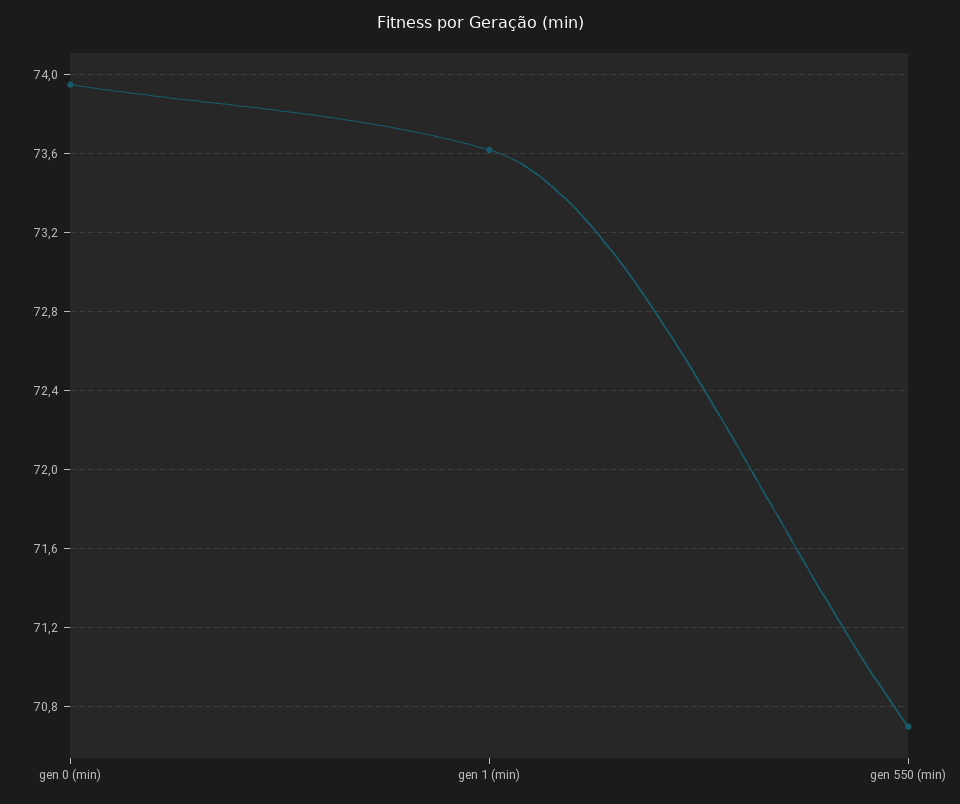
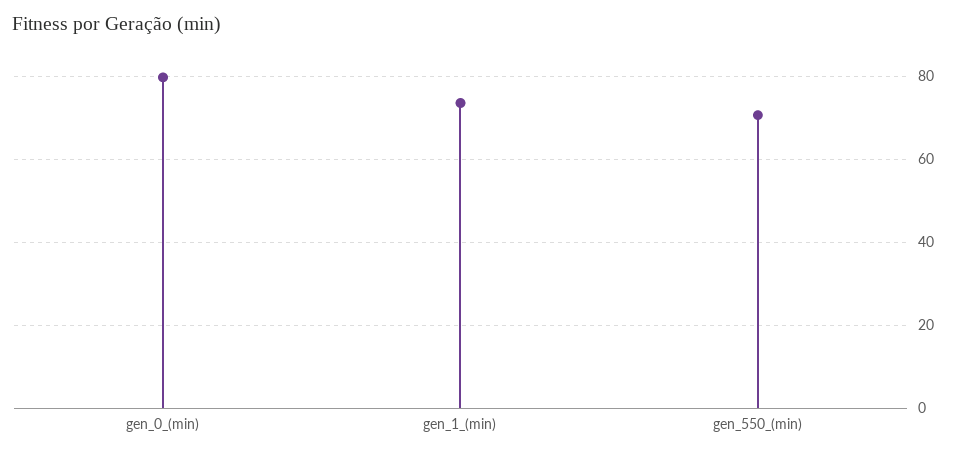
gen 0 (min): 73.95 -> 80

